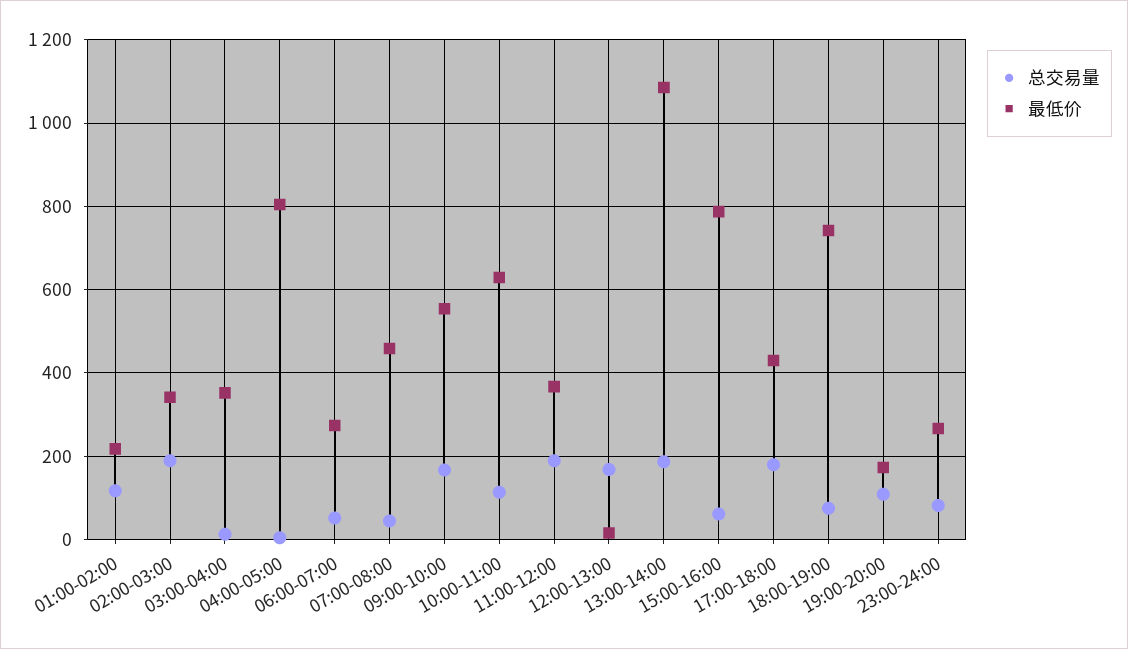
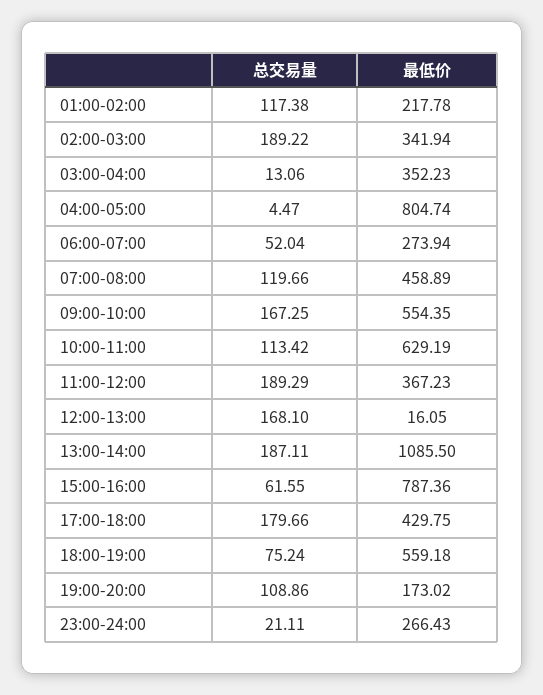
总交易量, 07:00-08:00: 40 -> 119.66
最低价, 18:00-19:00: 740 -> 559.18
总交易量, 23:00-24:00: 80 -> 21.11

